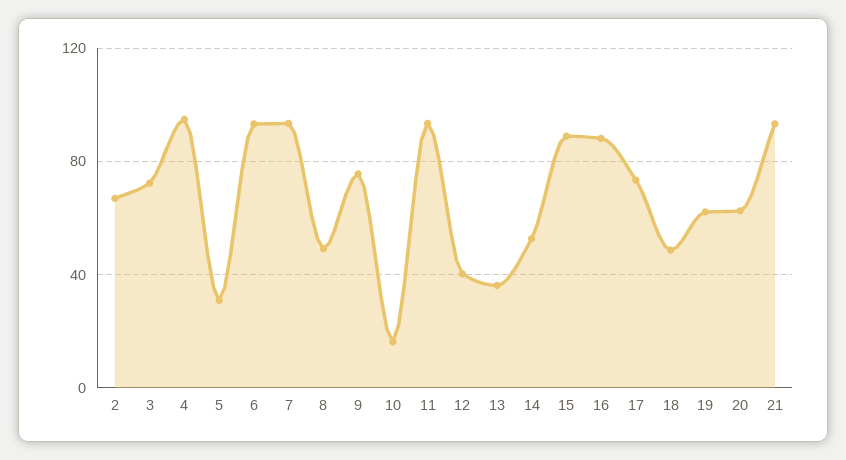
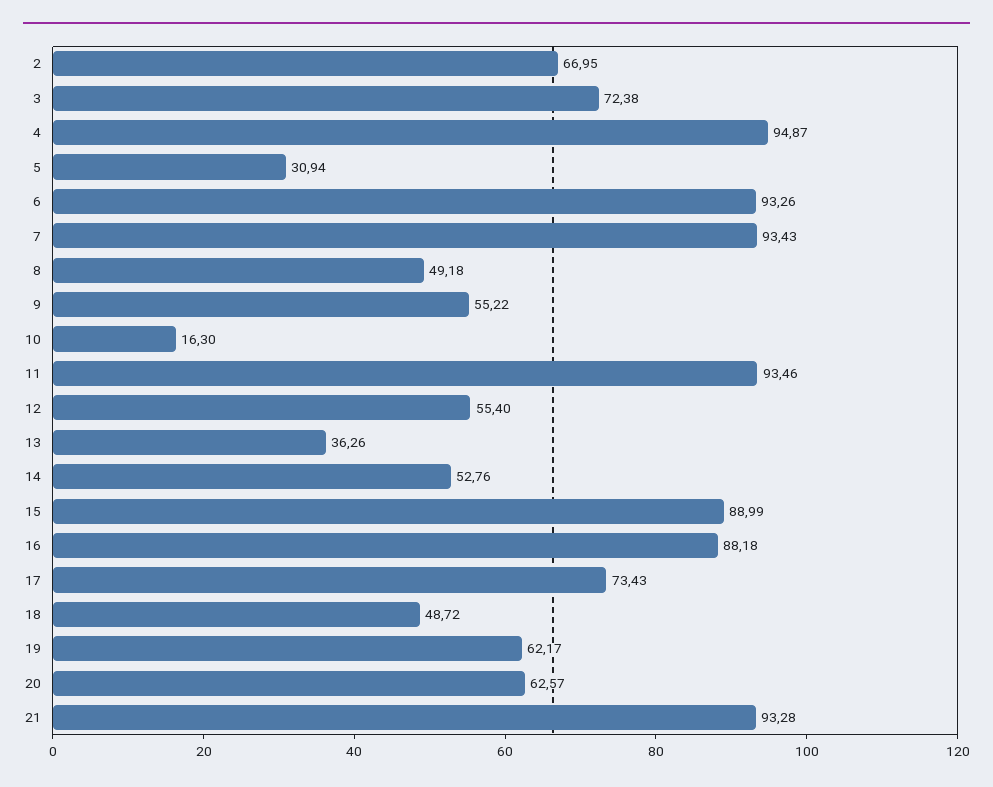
9: 75 -> 55.22
12: 40 -> 55.4

